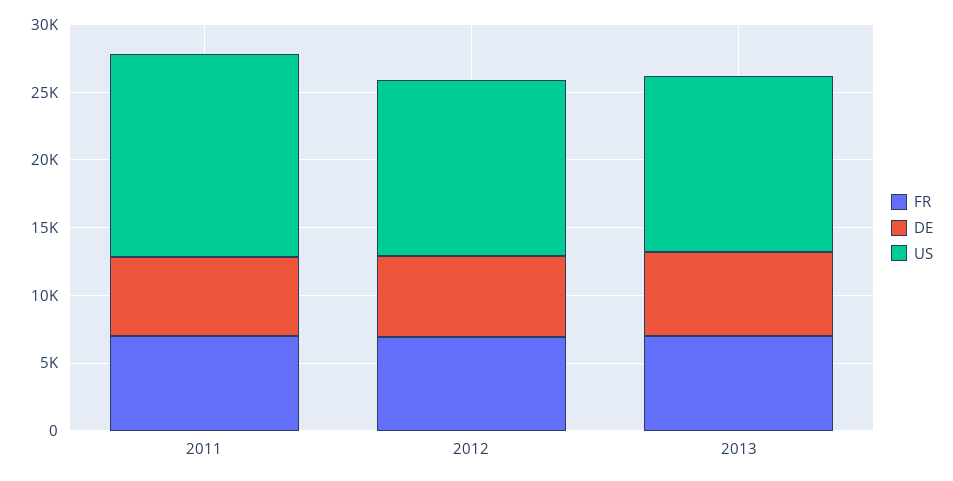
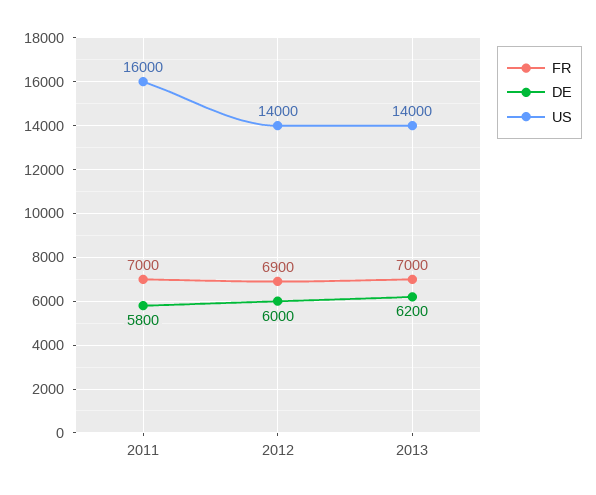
US, 2011: 15000 -> 16000
US, 2012: 13000 -> 14000
US, 2013: 13000 -> 14000

